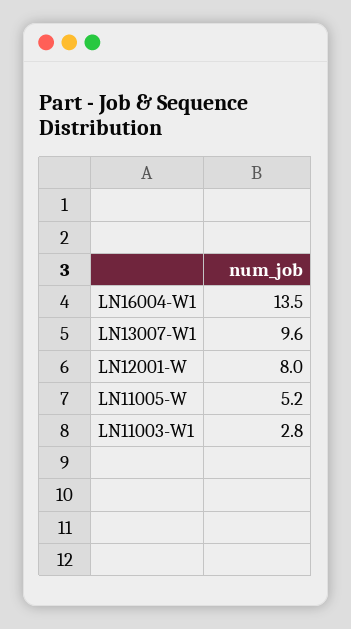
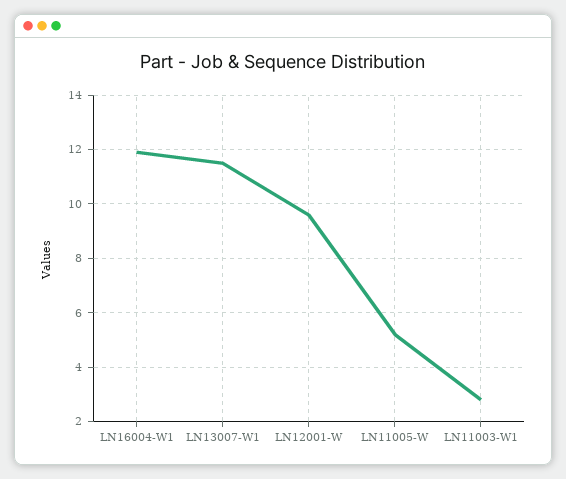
LN16004-W1: 13.5 -> 12
LN13007-W1: 9.6 -> 11.5
LN12001-W: 8 -> 9.5

